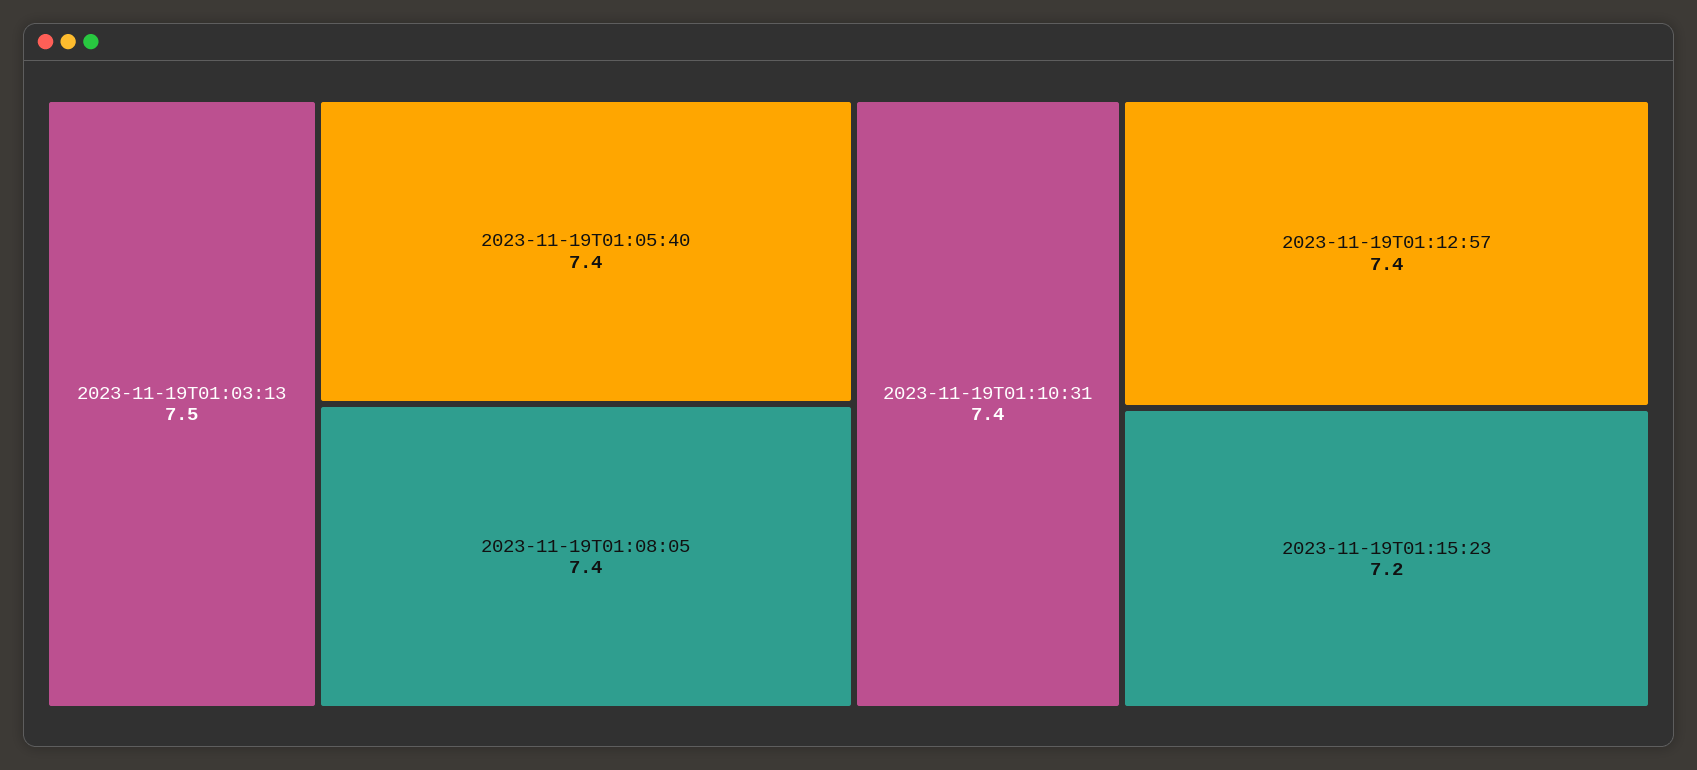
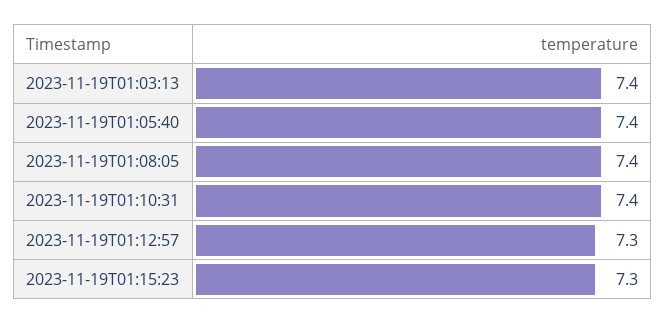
2023-11-19T01:03:13: 7.5 -> 7.4
2023-11-19T01:12:57: 7.4 -> 7.3
2023-11-19T01:15:23: 7.2 -> 7.3

